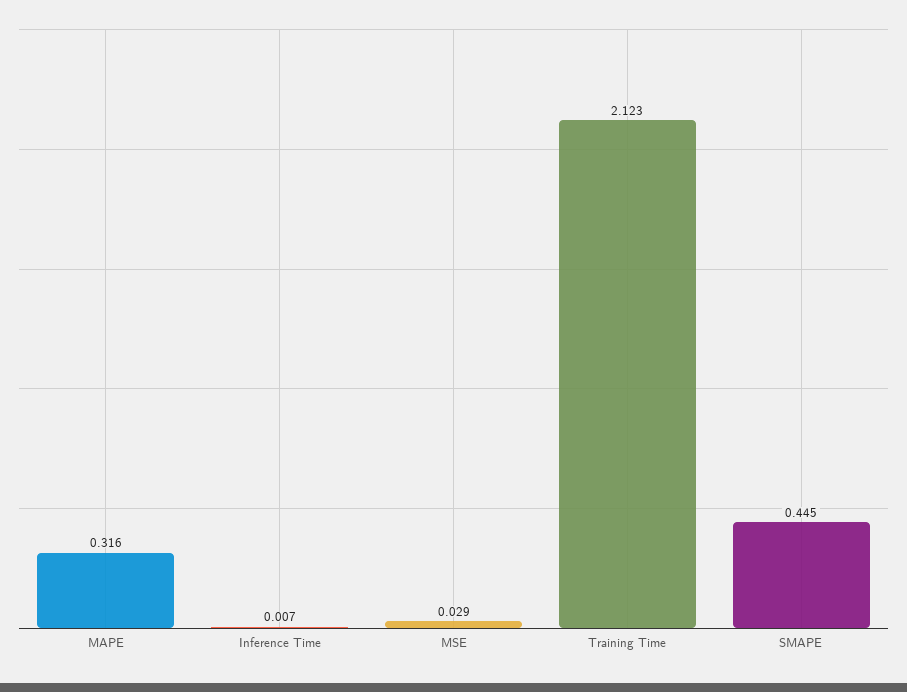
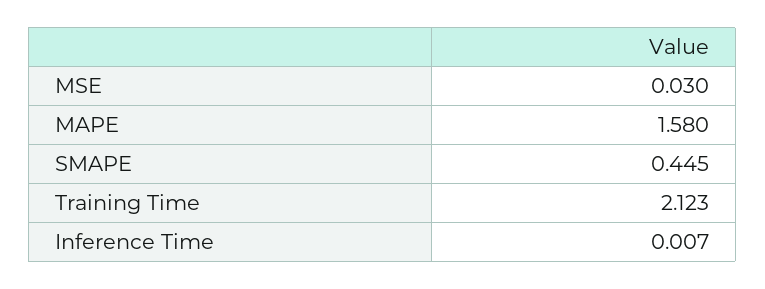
MAPE: 0.316 -> 1.58
MSE: 0.029 -> 0.03

